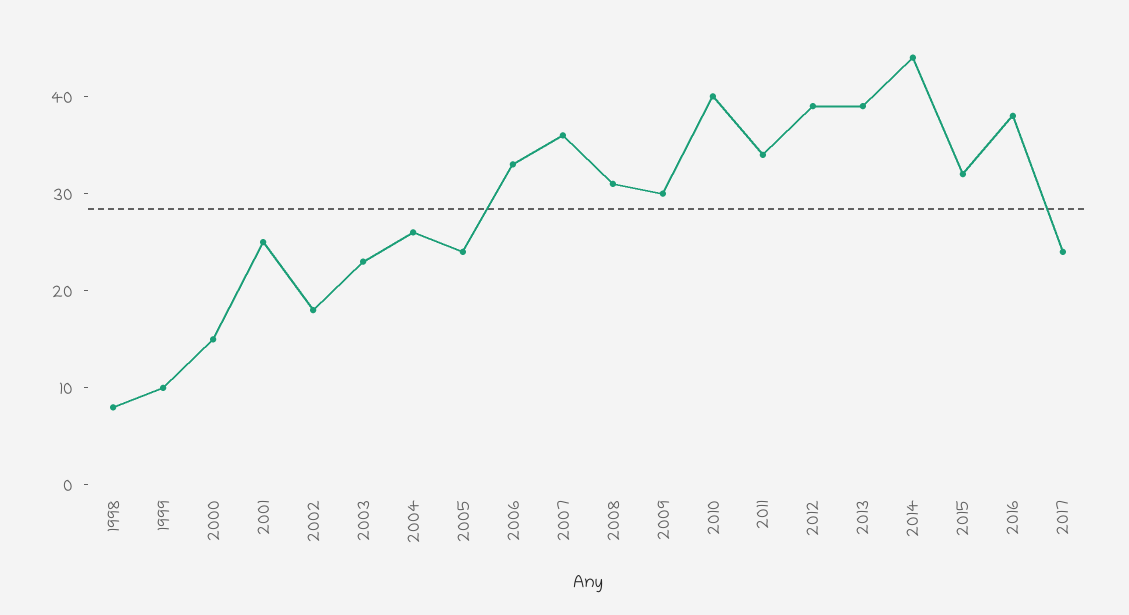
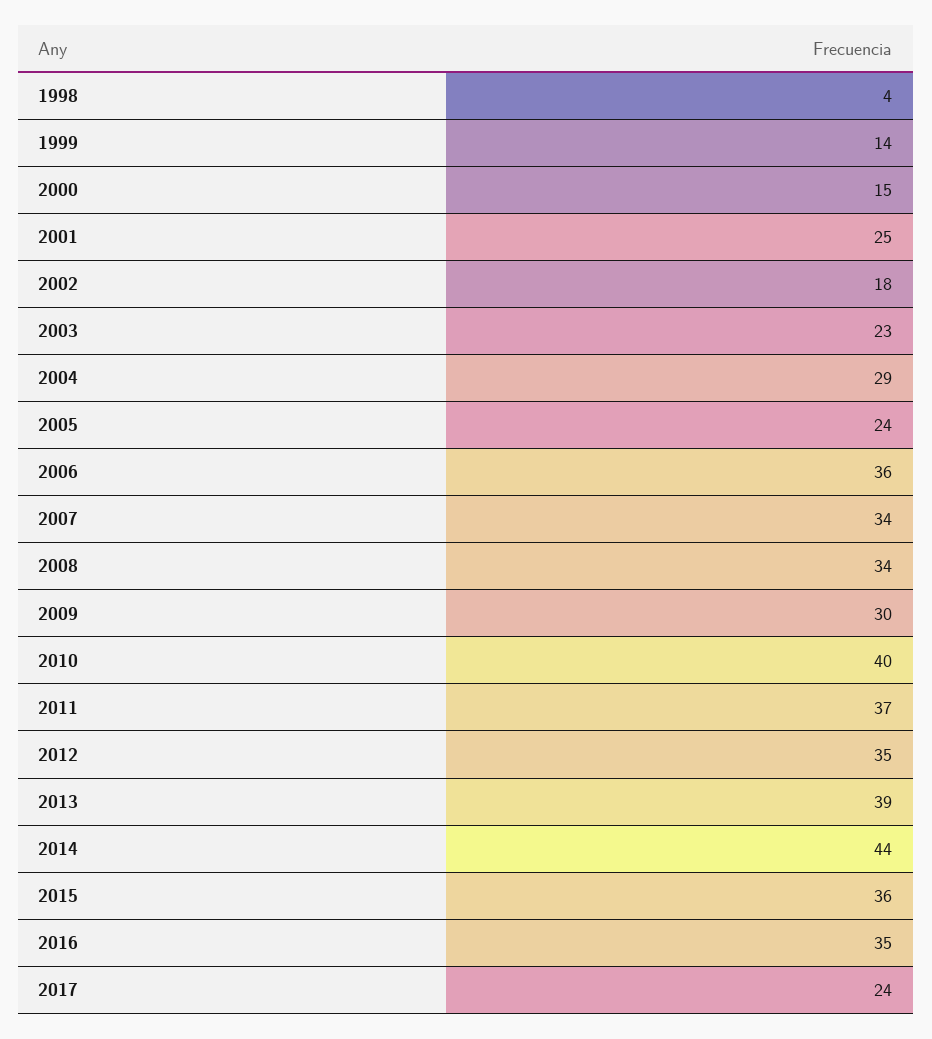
1998: 8 -> 4
1999: 10 -> 14
2004: 26 -> 29
2006: 33 -> 36
2007: 36 -> 34
2008: 31 -> 34
2011: 34 -> 37
2012: 39 -> 35
2015: 32 -> 36
2016: 38 -> 35

